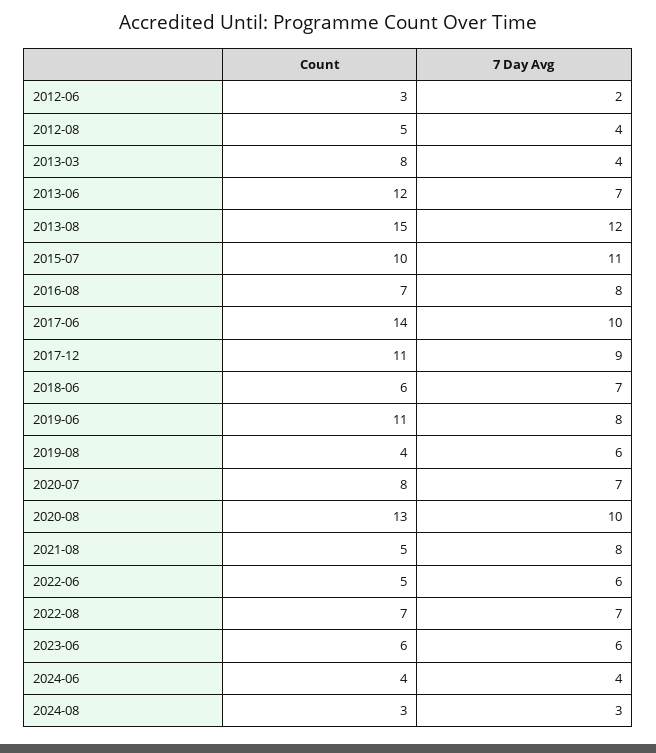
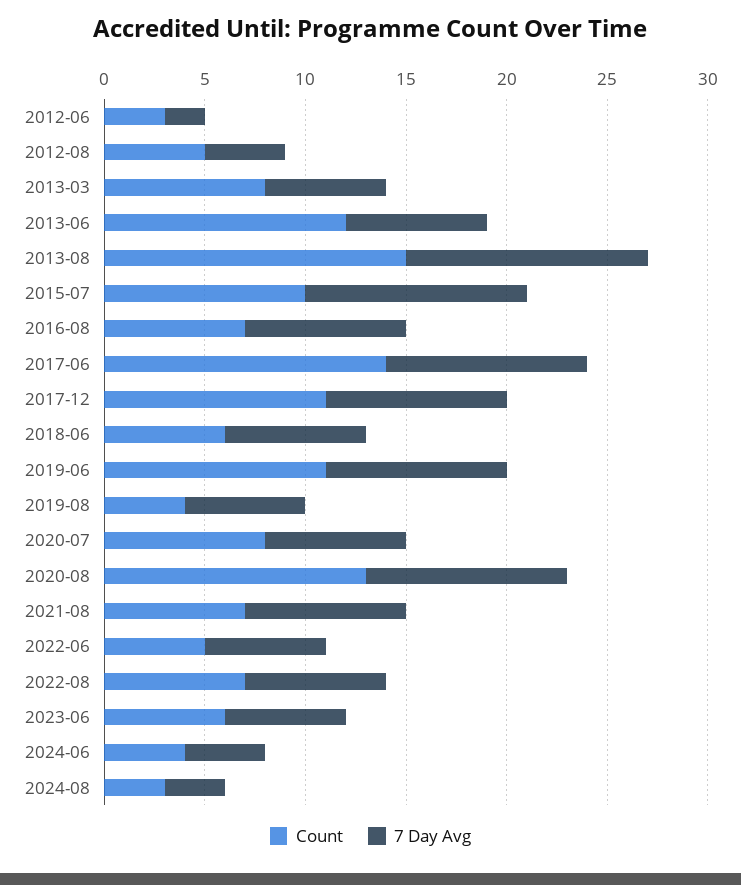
7 Day Avg, 2013-03: 4 -> 6
7 Day Avg, 2019-06: 8 -> 9
Count, 2021-08: 5 -> 7

